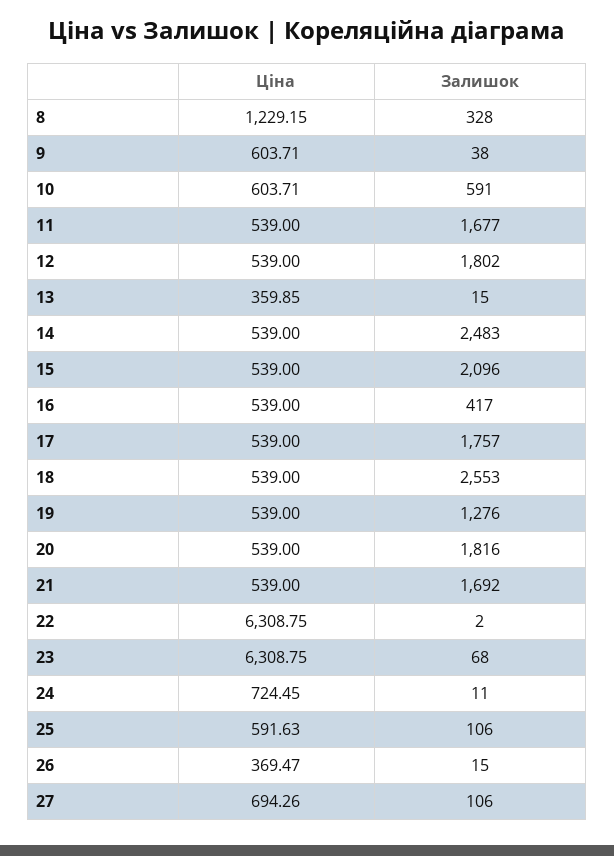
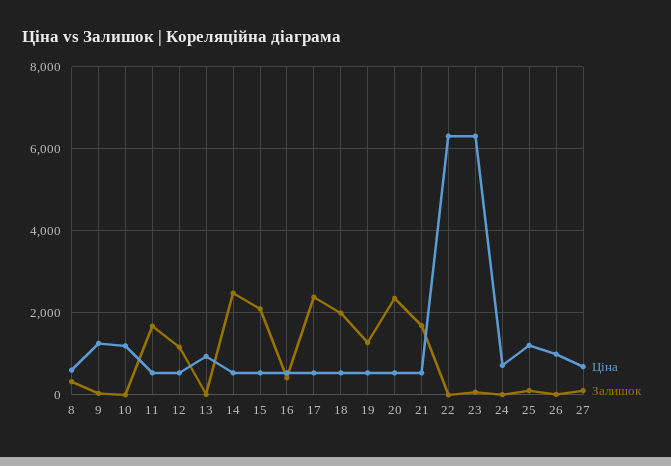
Ціна, 8: 1229.15 -> 600
Ціна, 9: 603.71 -> 1200
Ціна, 10: 603.71 -> 1200
Залишок, 10: 591 -> 0
Залишок, 12: 1802 -> 1200
Ціна, 13: 359.85 -> 1000
Залишок, 17: 1757 -> 2400
Залишок, 18: 2553 -> 2000
Залишок, 20: 1816 -> 2400
Ціна, 25: 591.63 -> 1200
Ціна, 26: 369.47 -> 1000

